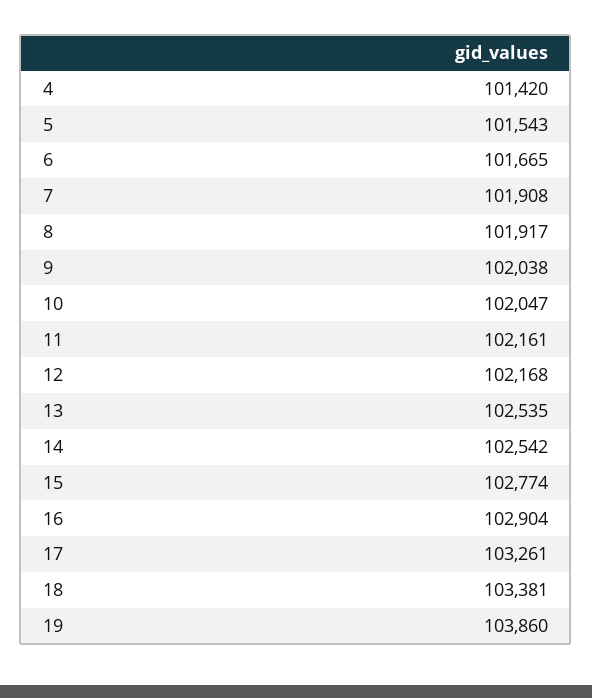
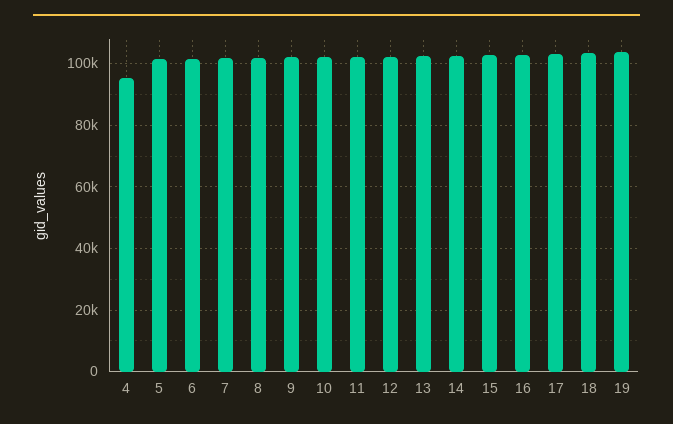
4: 101420 -> 96000

